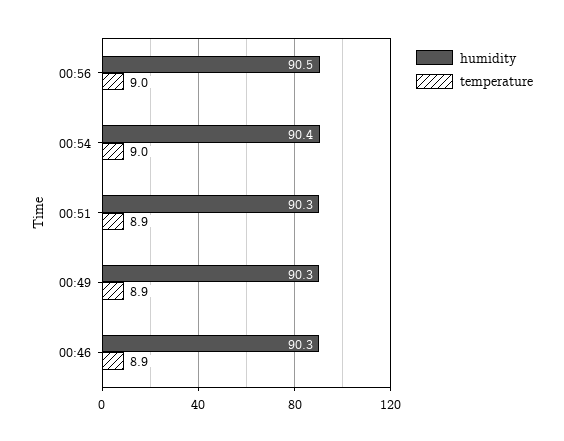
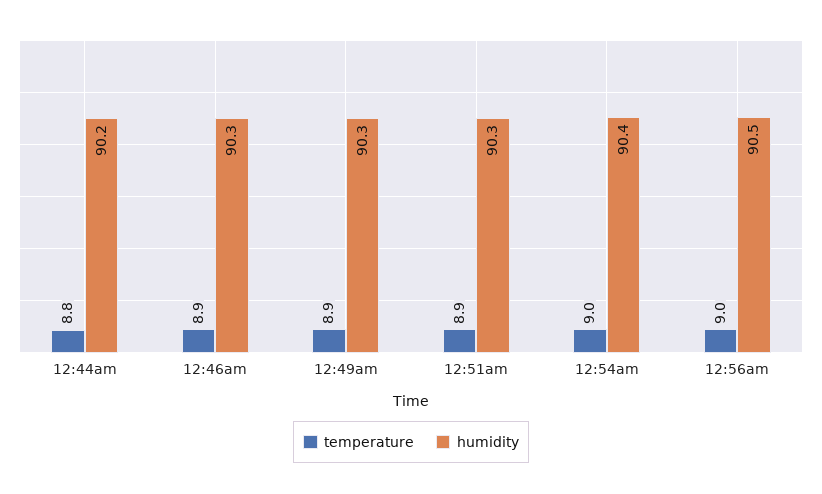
temperature, 12:44am: none -> 8.8
humidity, 12:44am: none -> 90.2

